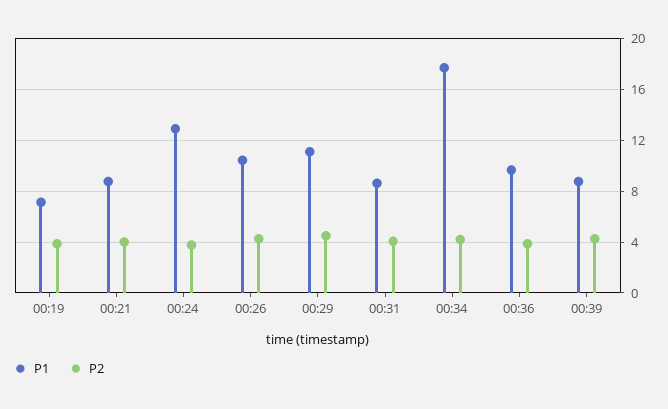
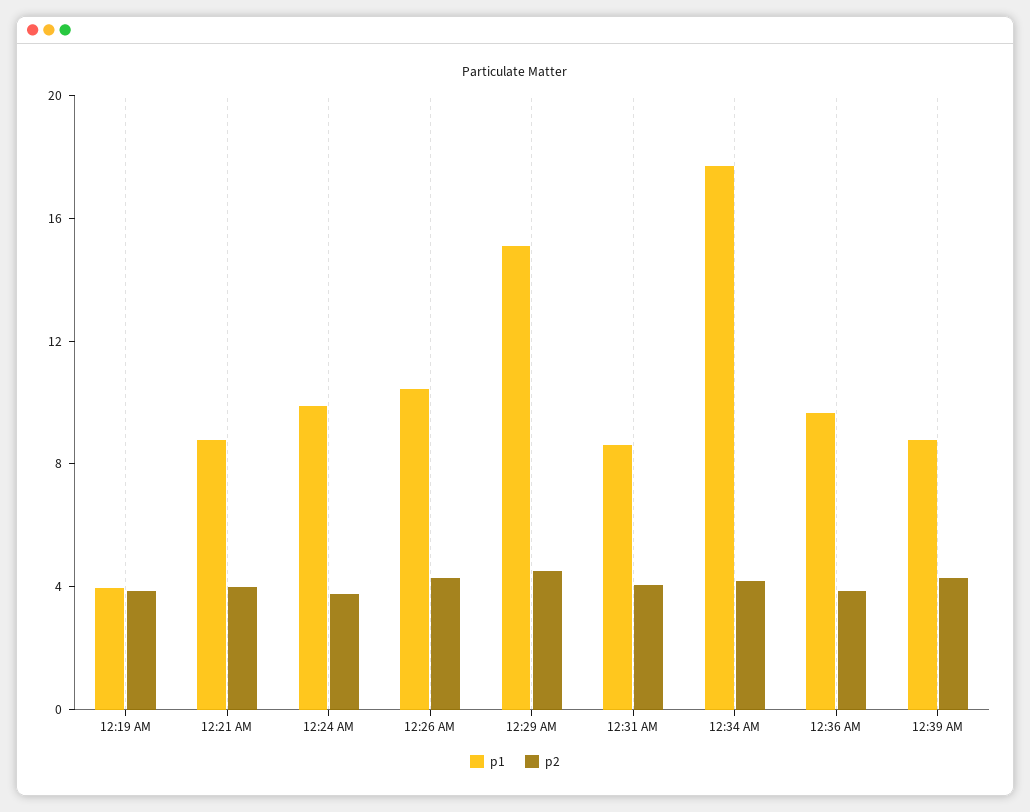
P1, 00:19: 7 -> 4
P1, 00:24: 13 -> 10
P1, 00:29: 11 -> 15

